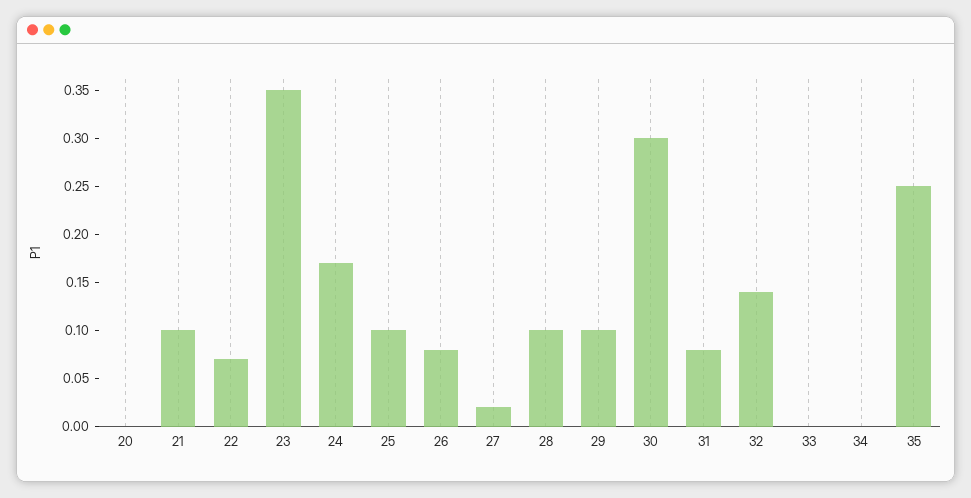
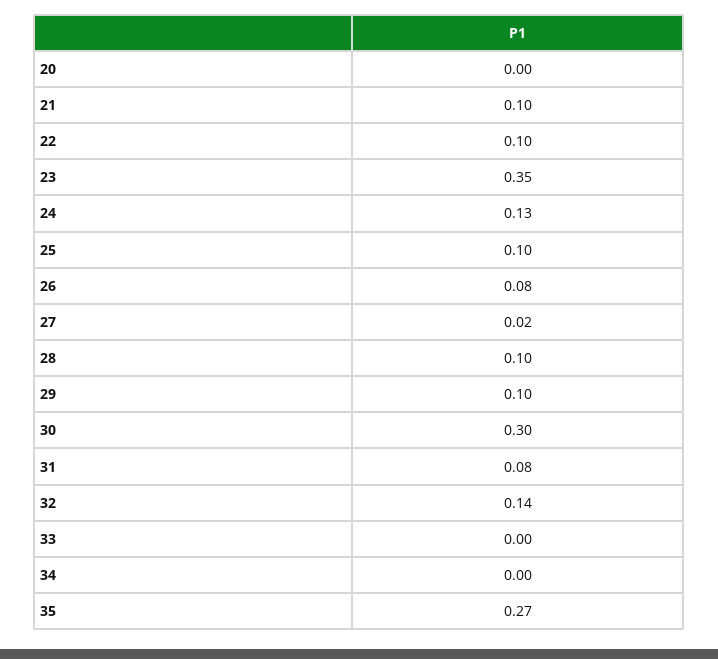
22: 0.07 -> 0.1
24: 0.17 -> 0.13
35: 0.25 -> 0.27

